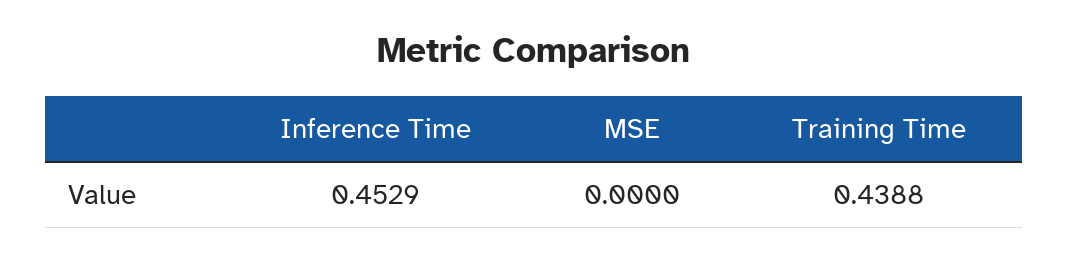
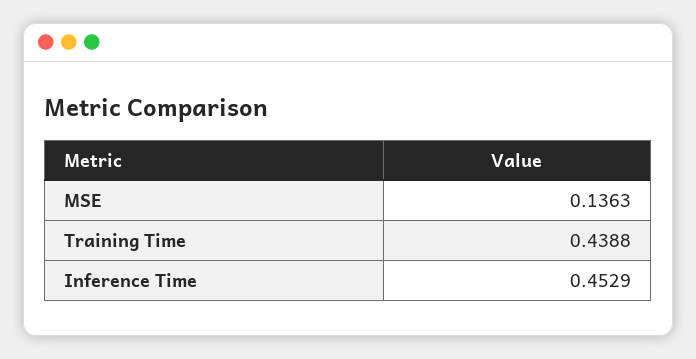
MSE: 0 -> 0.1363

